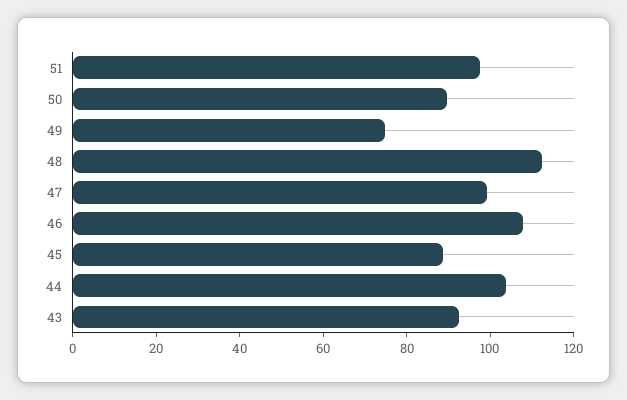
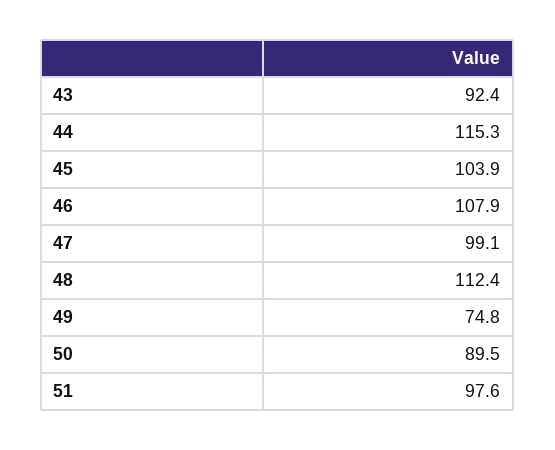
45: 90 -> 103.9
44: 105 -> 115.3

